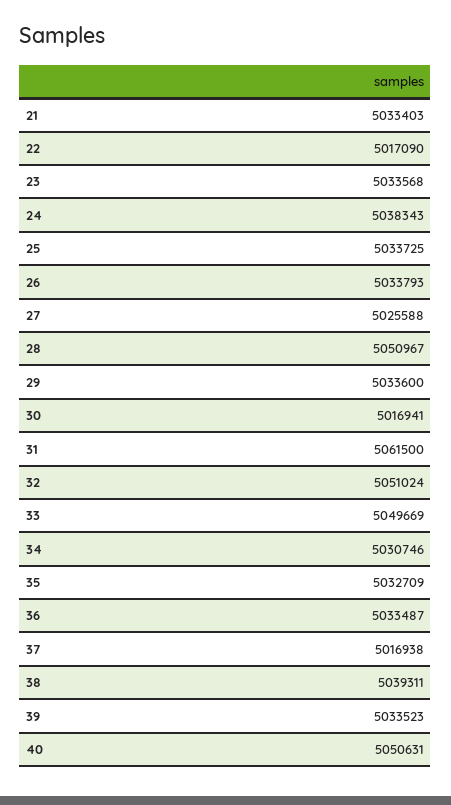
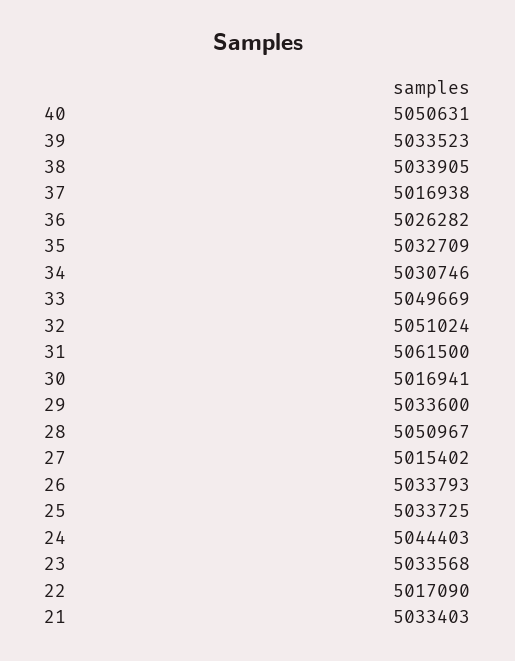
24: 5038343 -> 5044403
27: 5025588 -> 5015402
36: 5033487 -> 5026282
38: 5039311 -> 5033905

